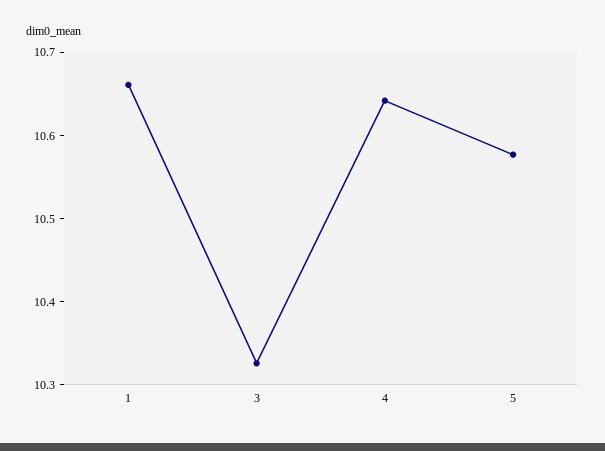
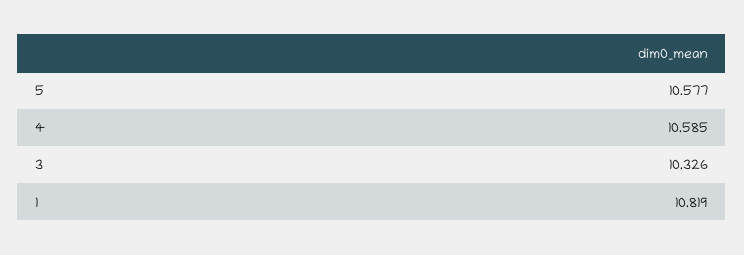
1: 10.66 -> 10.819
4: 10.64 -> 10.585

